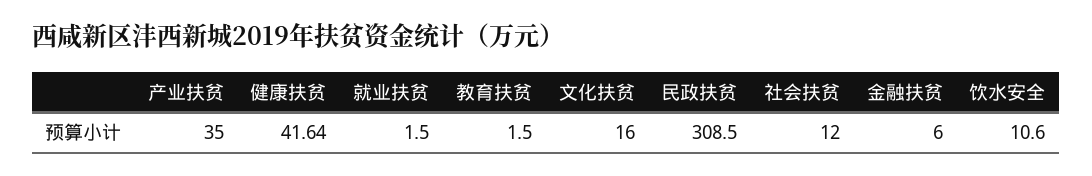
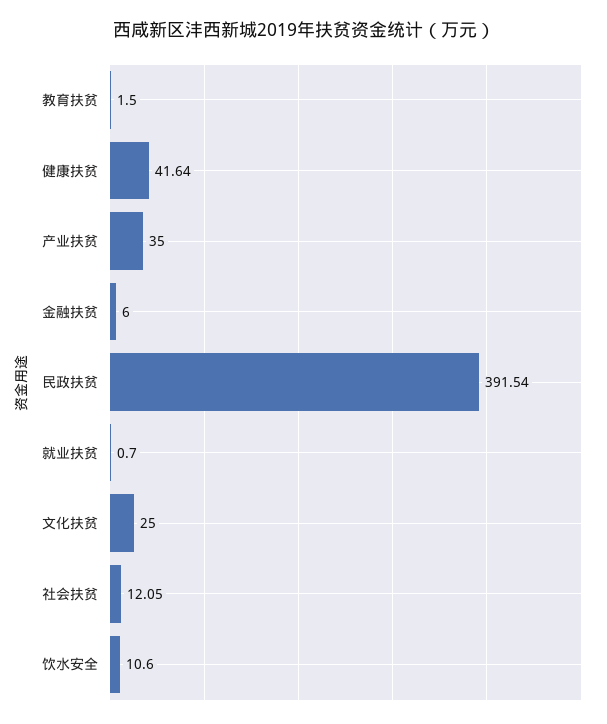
就业扶贫: 1.5 -> 0.7
文化扶贫: 16 -> 25
民政扶贫: 308.5 -> 391.54
社会扶贫: 12 -> 12.05

